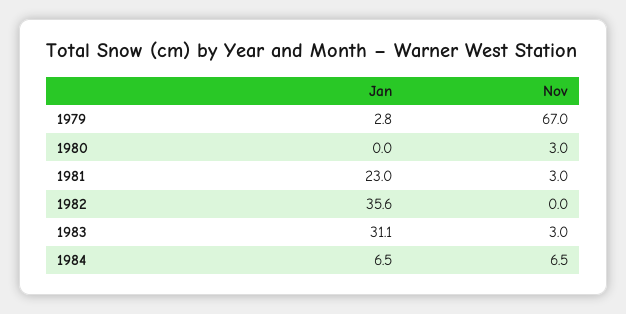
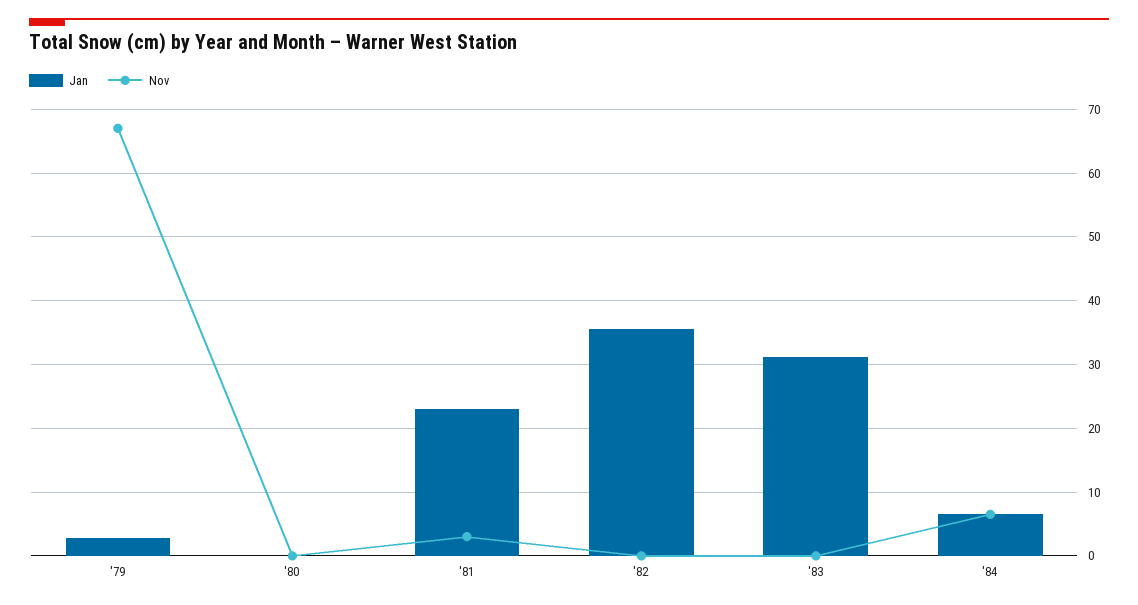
Nov, 1980: 3 -> 0
Nov, 1983: 3 -> 0

